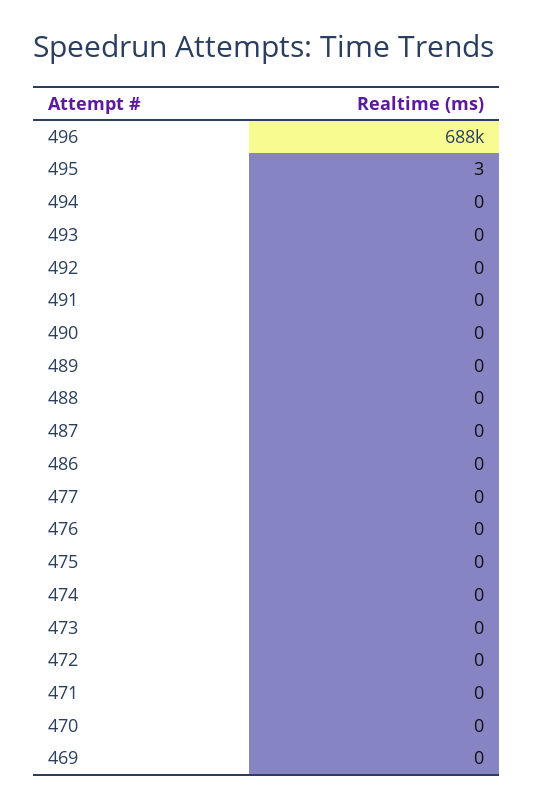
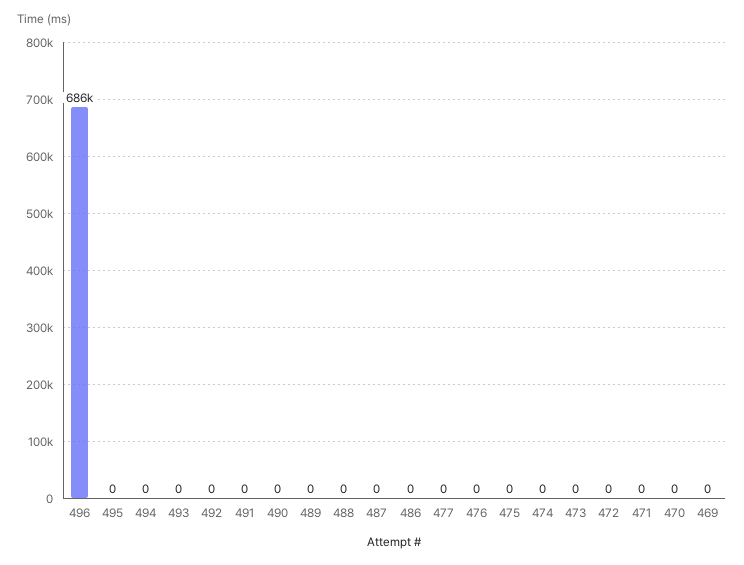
496: 688000 -> 686000
495: 3 -> 0

